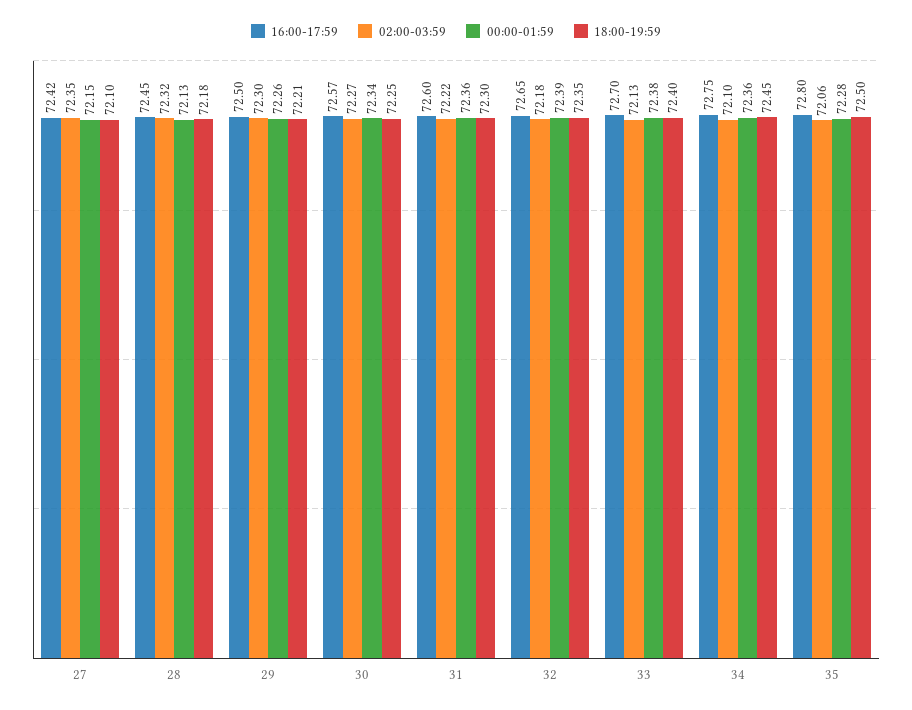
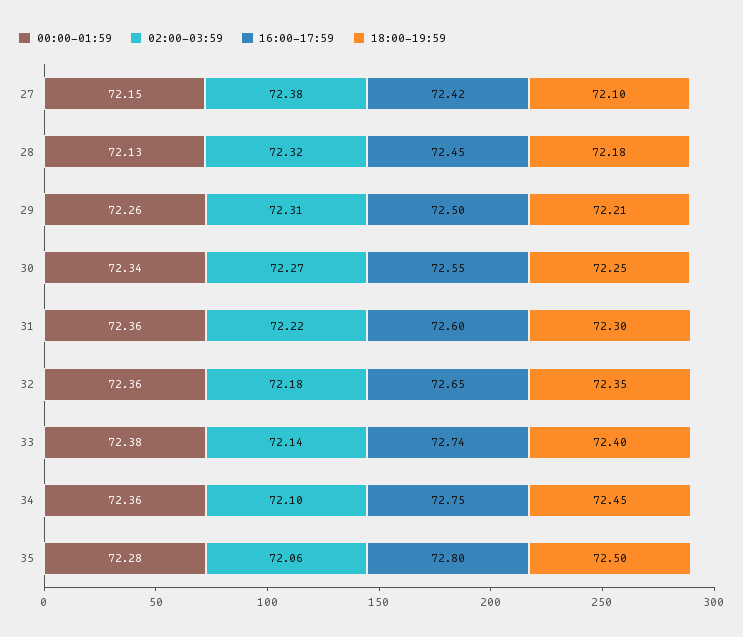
02:00-03:59, 27: 72.35 -> 72.38
02:00-03:59, 29: 72.3 -> 72.31
16:00-17:59, 30: 72.57 -> 72.55
00:00-01:59, 32: 72.39 -> 72.36
16:00-17:59, 33: 72.7 -> 72.74
02:00-03:59, 33: 72.13 -> 72.14

